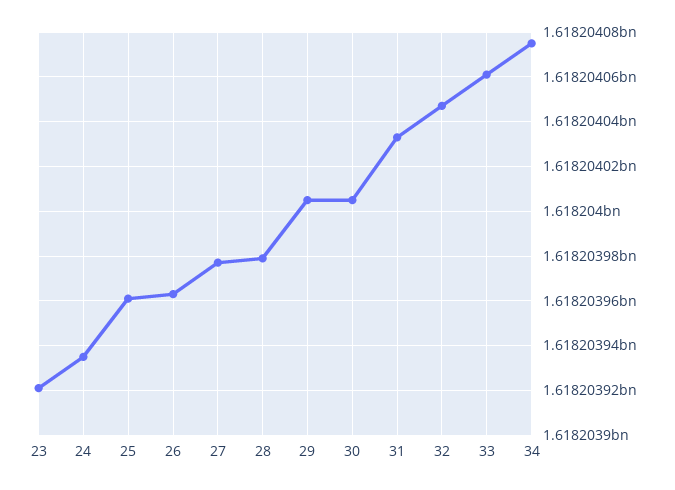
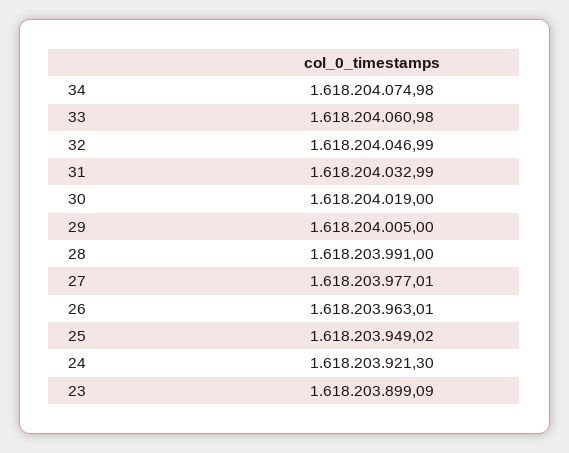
23: 1618203920 -> 1618203899.09
24: 1618203935 -> 1618203921.3
25: 1618203960 -> 1618203949.02
28: 1618203980 -> 1618203991
30: 1618204005 -> 1618204019

